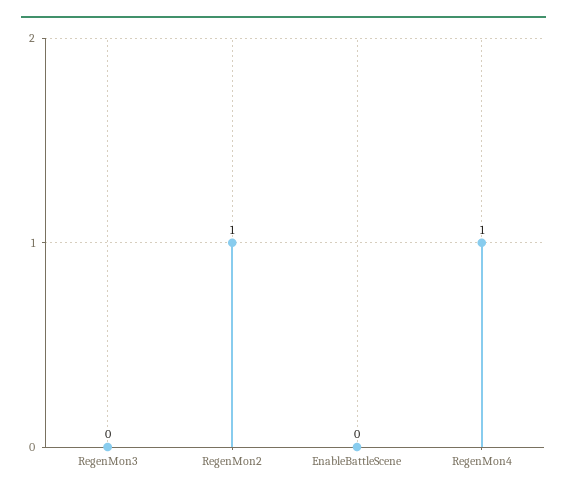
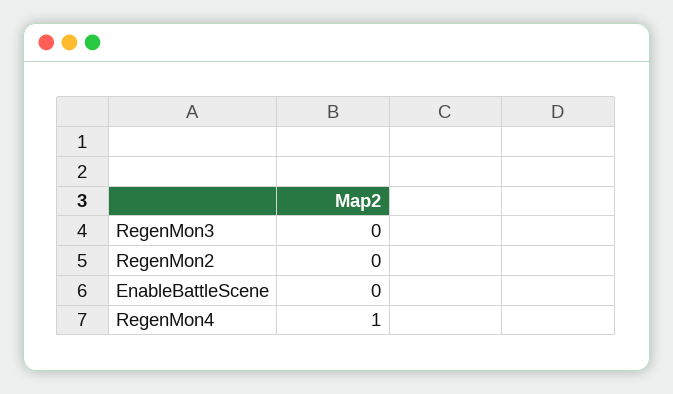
RegenMon2: 1 -> 0

